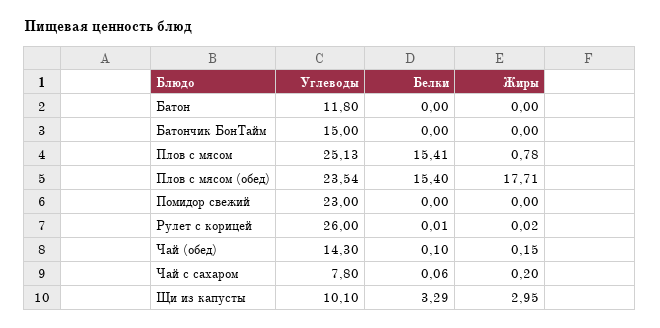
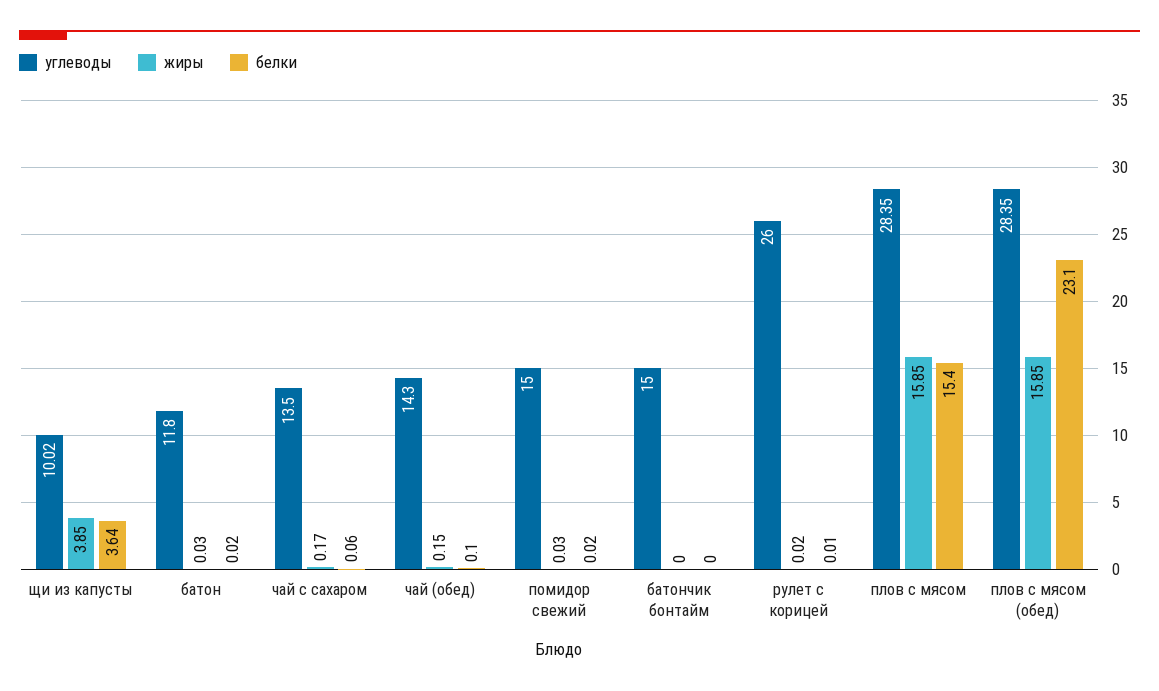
Белки, Батон: 0 -> 0.02
Жиры, Батон: 0 -> 0.03
Углеводы, Плов с мясом: 25.13 -> 28.35
Белки, Плов с мясом: 15.41 -> 15.4
Жиры, Плов с мясом: 0.78 -> 15.85
Углеводы, Плов с мясом (обед): 23.54 -> 28.35
Белки, Плов с мясом (обед): 15.4 -> 23.1
Жиры, Плов с мясом (обед): 17.71 -> 15.85
Углеводы, Помидор свежий: 23 -> 15
Белки, Помидор свежий: 0 -> 0.02
Жиры, Помидор свежий: 0 -> 0.03
Углеводы, Чай с сахаром: 7.8 -> 13.5
Жиры, Чай с сахаром: 0.2 -> 0.17
Углеводы, Щи из капусты: 10.1 -> 10.02
Белки, Щи из капусты: 3.29 -> 3.64
Жиры, Щи из капусты: 2.95 -> 3.85

